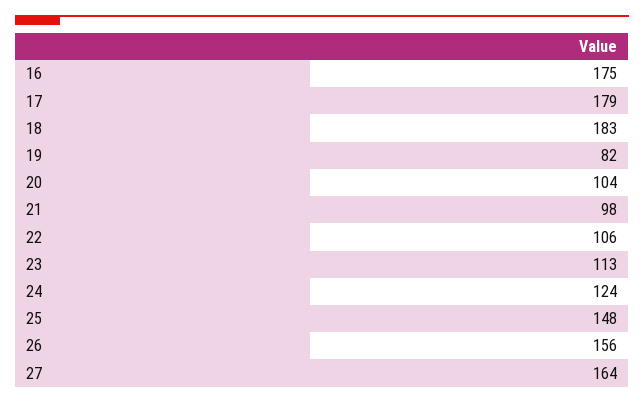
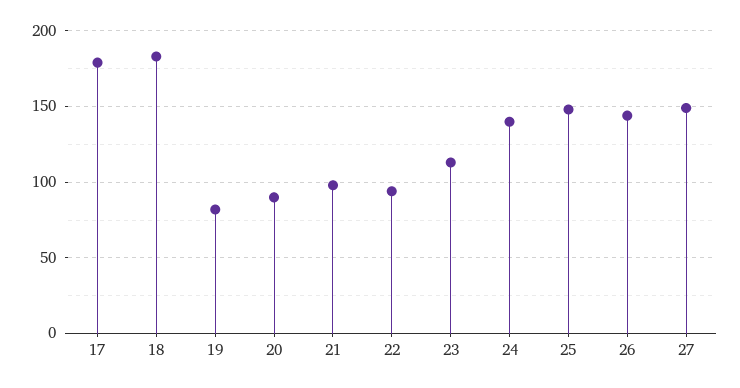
16: 175 -> none
20: 104 -> 90
22: 106 -> 95
24: 124 -> 140
26: 156 -> 145
27: 164 -> 150

